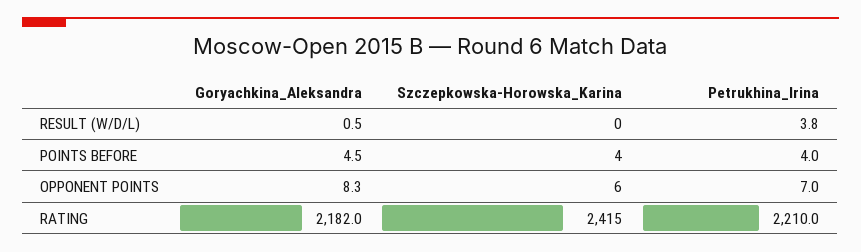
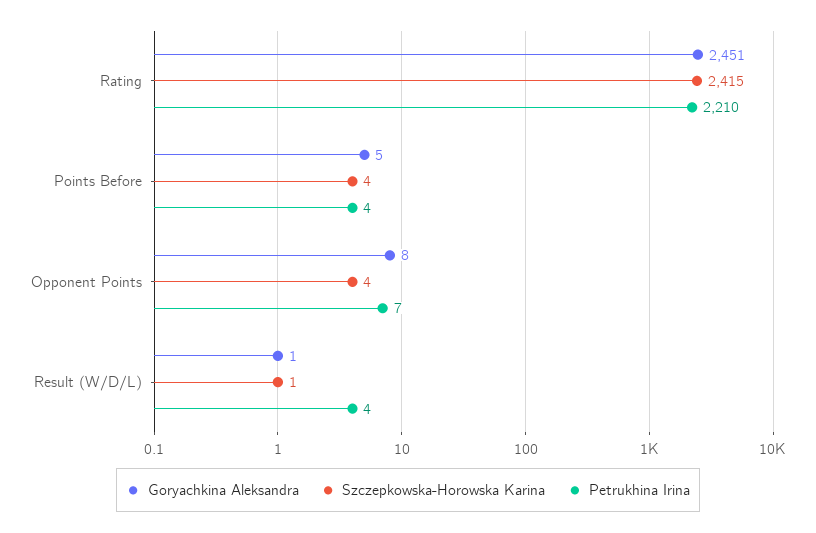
Szczepkowska-Horowska_Karina, RESULT (W/D/L): 0 -> 1
Szczepkowska-Horowska_Karina, OPPONENT POINTS: 6 -> 4
Goryachkina_Aleksandra, RATING: 2182 -> 2451

